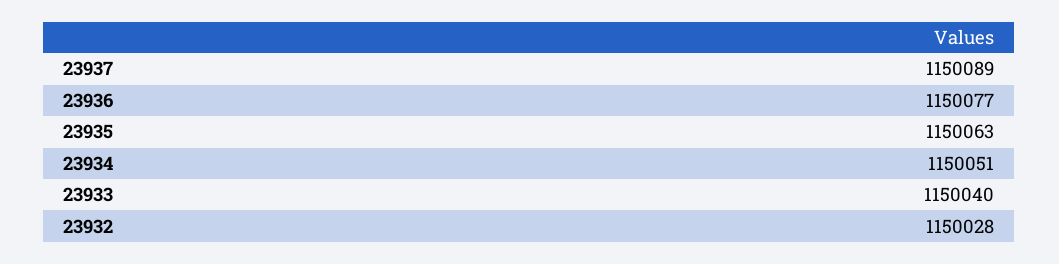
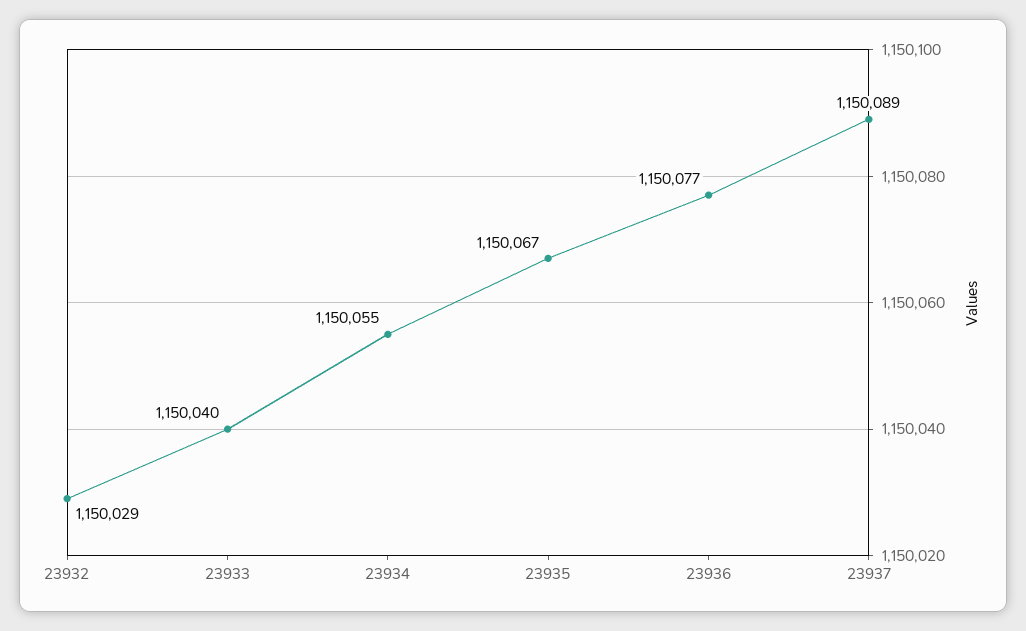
23935: 1150063 -> 1150067
23934: 1150051 -> 1150055
23932: 1150028 -> 1150029

